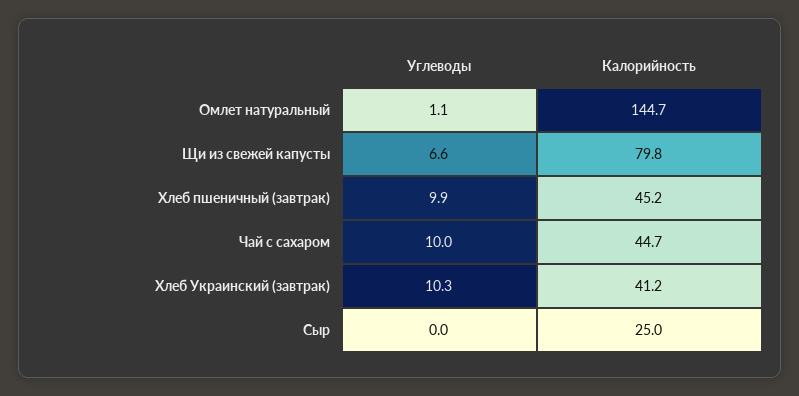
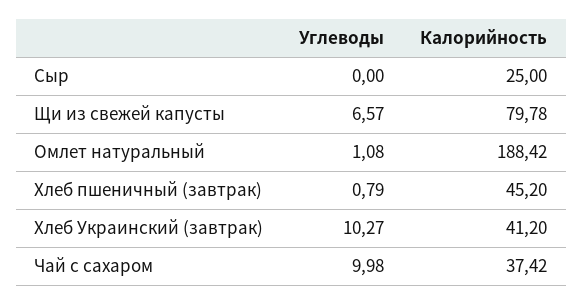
Калорийность, Омлет натуральный: 144.7 -> 188.42
Углеводы, Хлеб пшеничный (завтрак): 9.9 -> 0.79
Калорийность, Чай с сахаром: 44.7 -> 37.42

